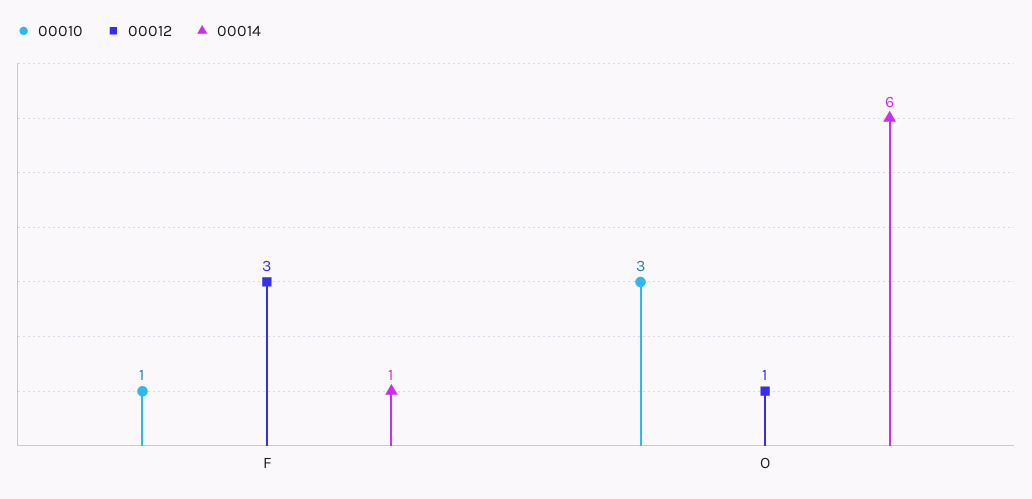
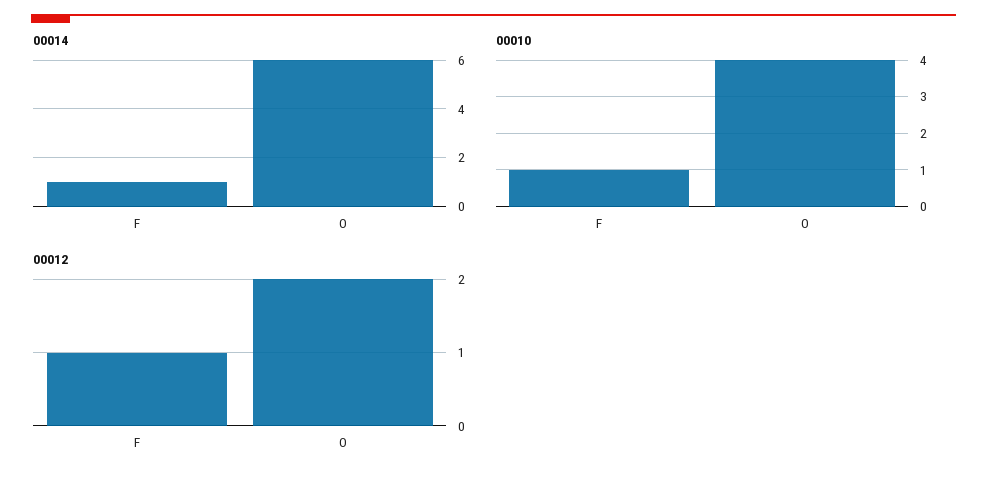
00012, F: 3 -> 1
00010, O: 3 -> 4
00012, O: 1 -> 2

